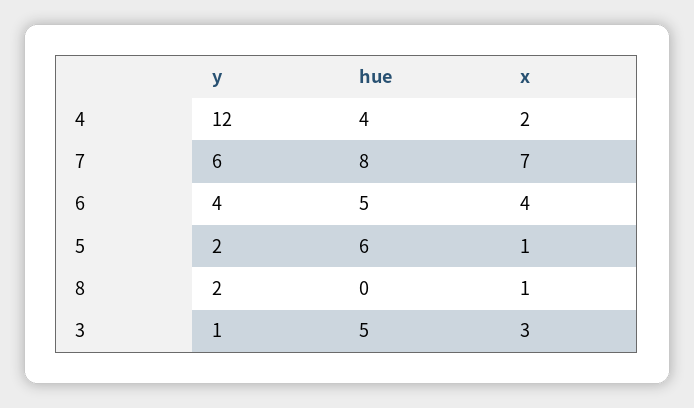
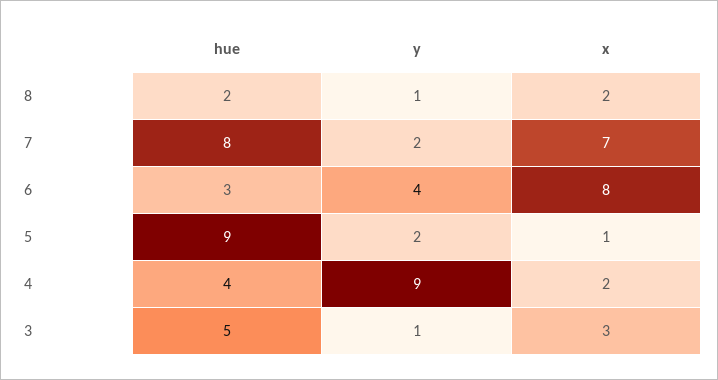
y, 4: 12 -> 9
y, 7: 6 -> 2
hue, 6: 5 -> 3
x, 6: 4 -> 8
hue, 5: 6 -> 9
y, 8: 2 -> 1
hue, 8: 0 -> 2
x, 8: 1 -> 2

